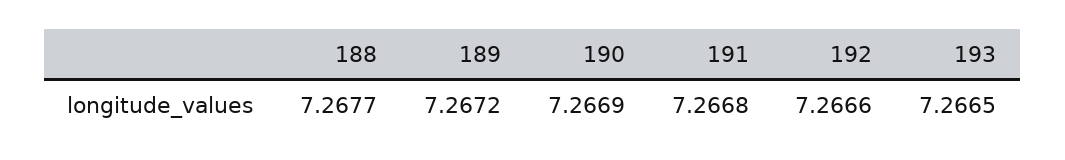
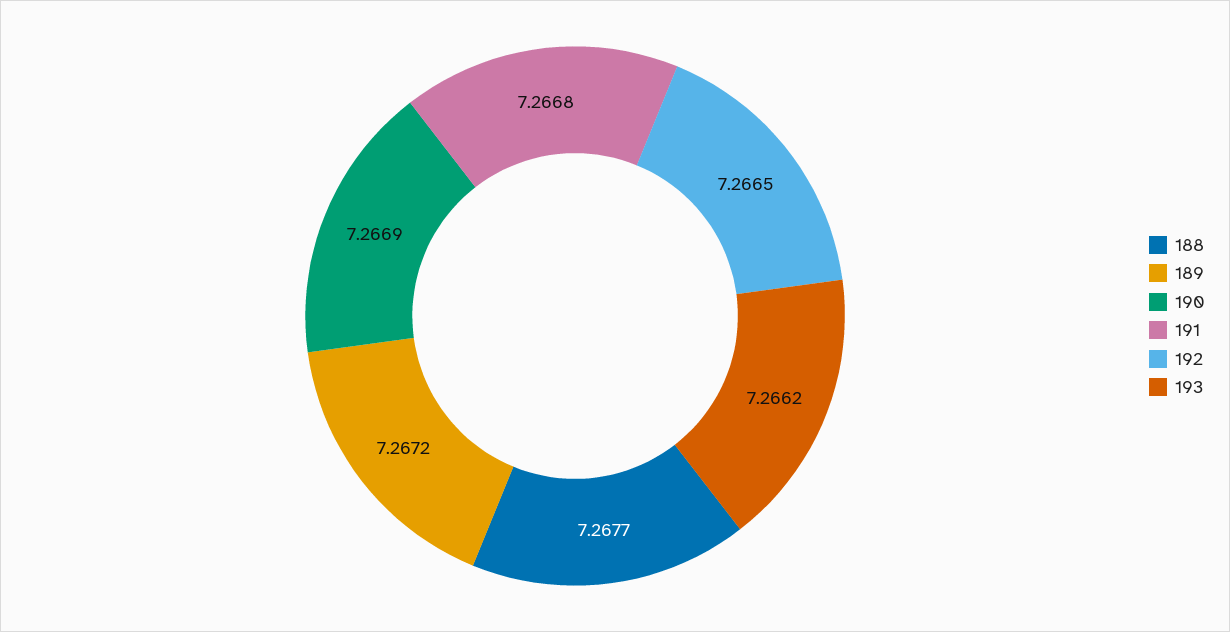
192: 7.2666 -> 7.2665
193: 7.2665 -> 7.2662

